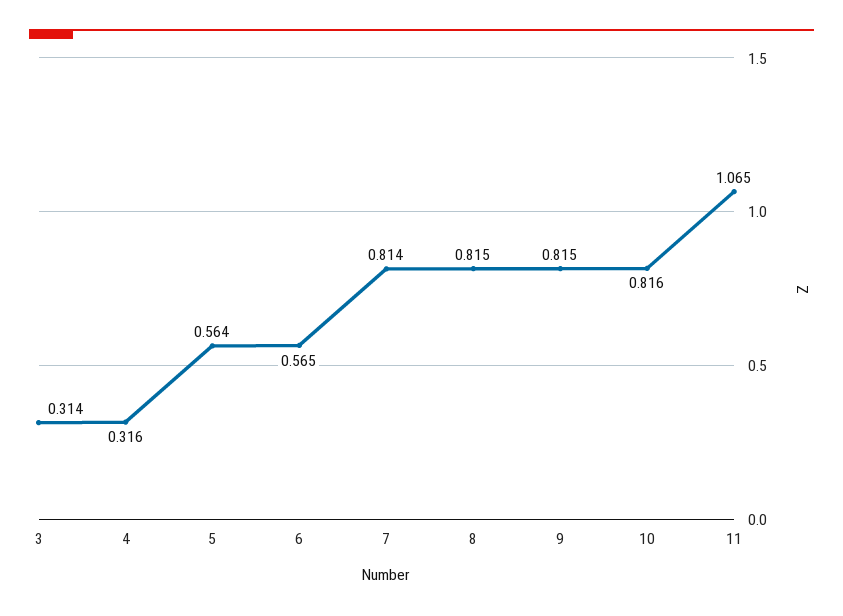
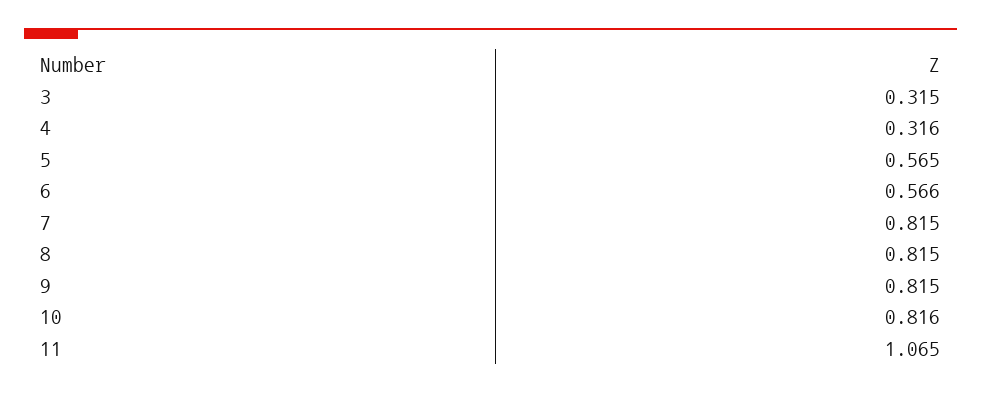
3: 0.314 -> 0.315
5: 0.564 -> 0.565
6: 0.565 -> 0.566
7: 0.814 -> 0.815

